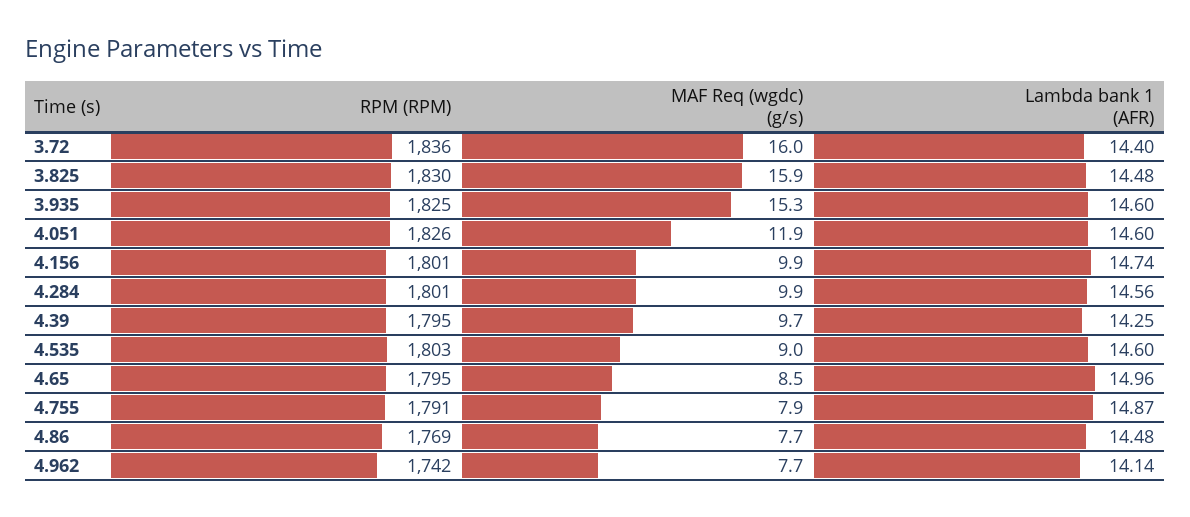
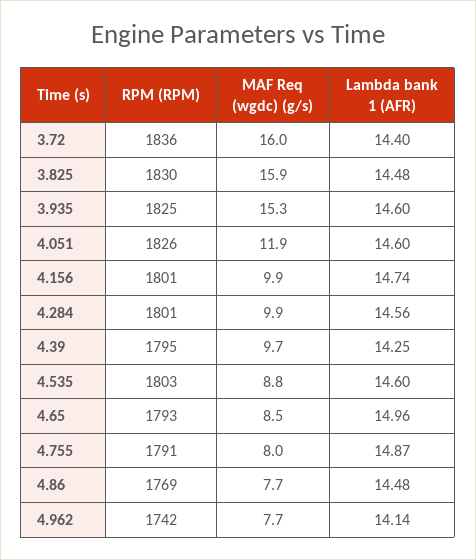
MAF Req (wgdc) (g/s), 4.535: 9 -> 8.8
RPM (RPM), 4.65: 1795 -> 1793
MAF Req (wgdc) (g/s), 4.755: 7.9 -> 8

